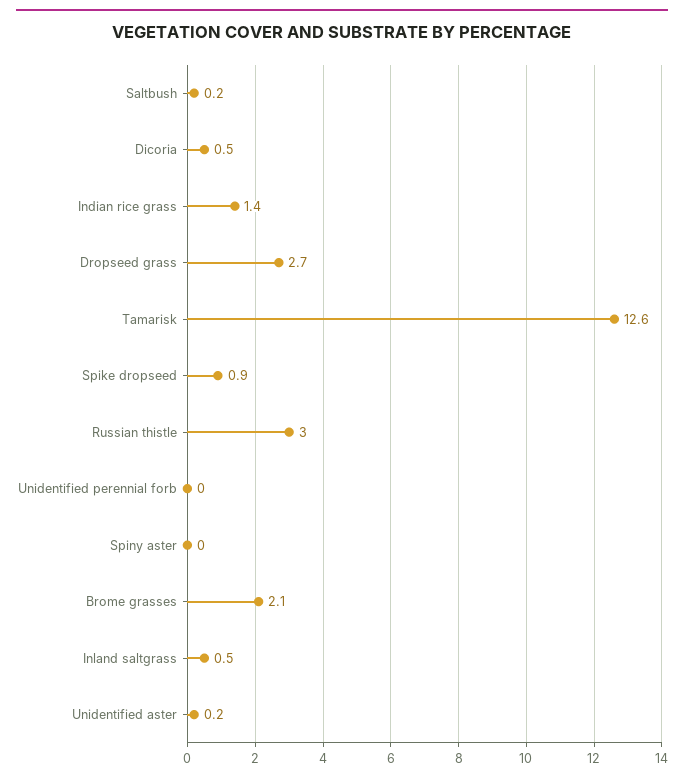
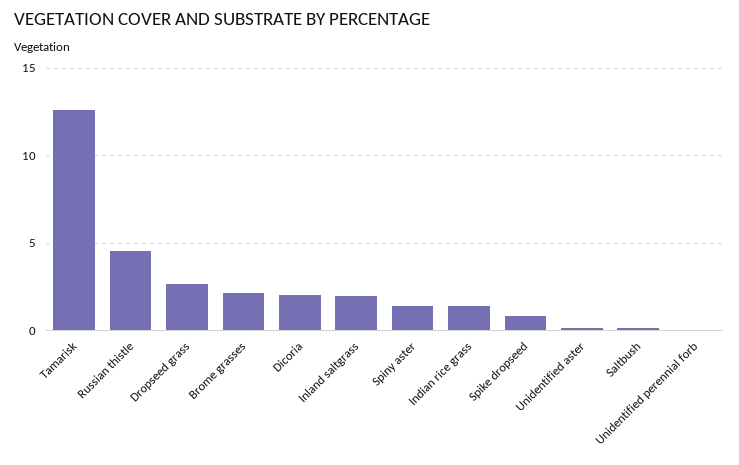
Dicoria: 0.5 -> 2
Russian thistle: 3 -> 4.5
Spiny aster: 0 -> 1.5
Inland saltgrass: 0.5 -> 2

